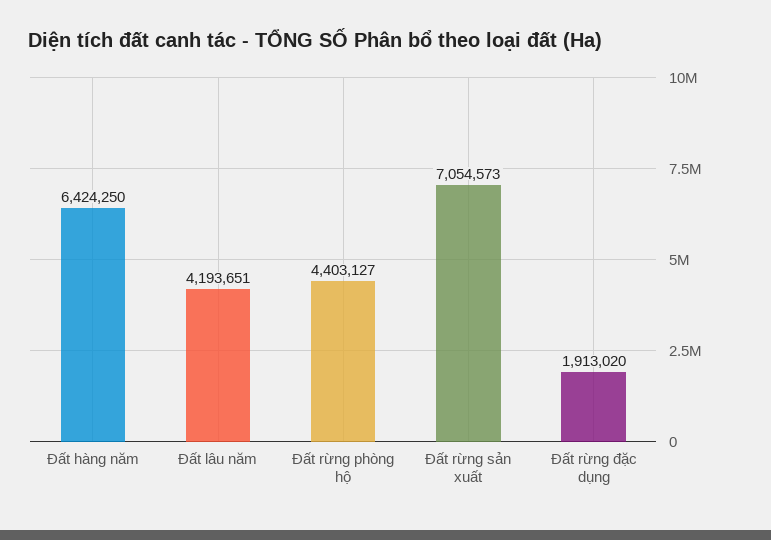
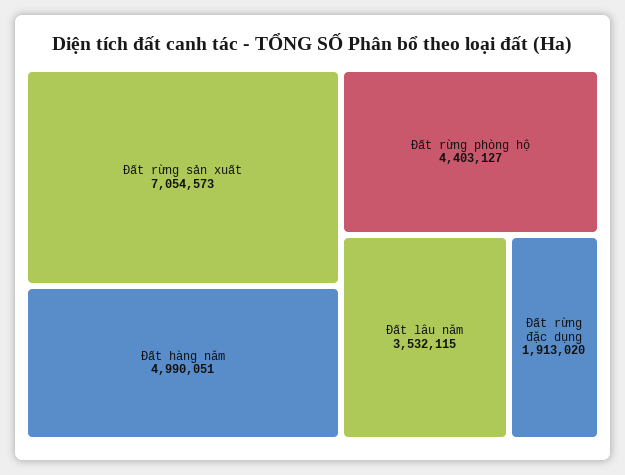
Đất hàng năm: 6424250 -> 4990051
Đất lâu năm: 4193651 -> 3532115

